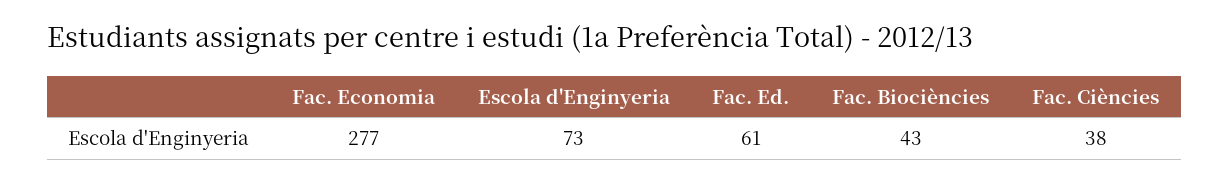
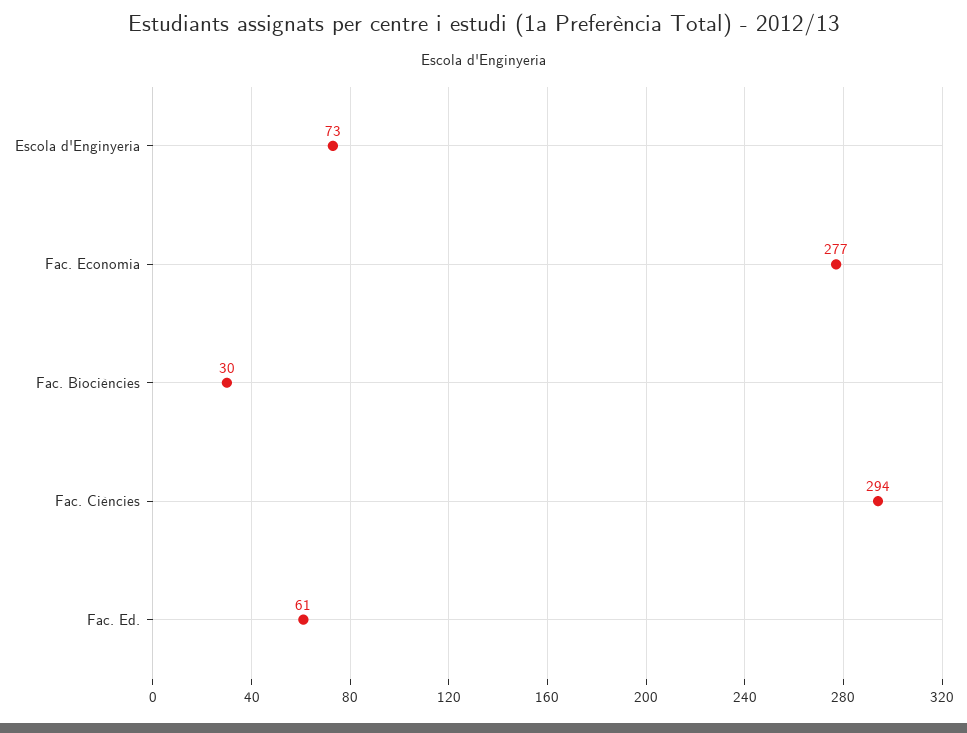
Fac. Biociències: 43 -> 30
Fac. Ciències: 38 -> 294

